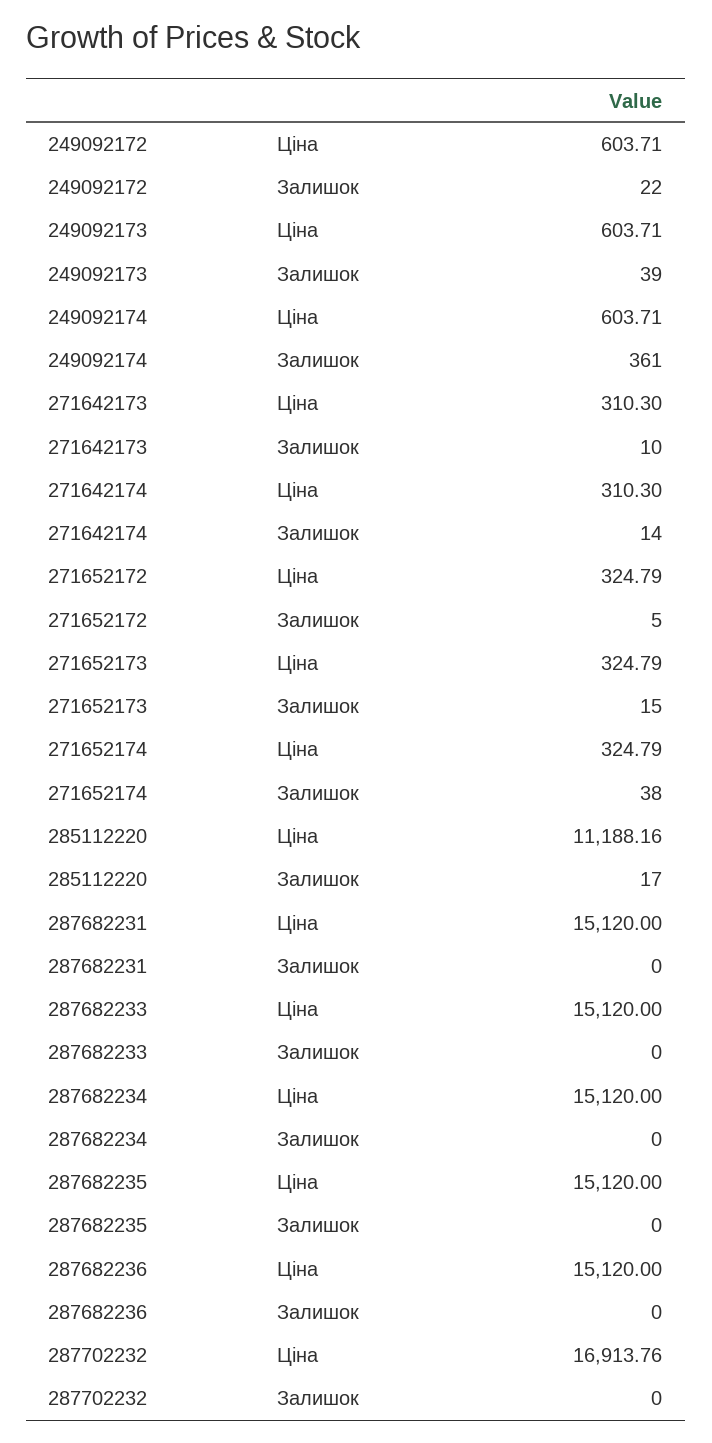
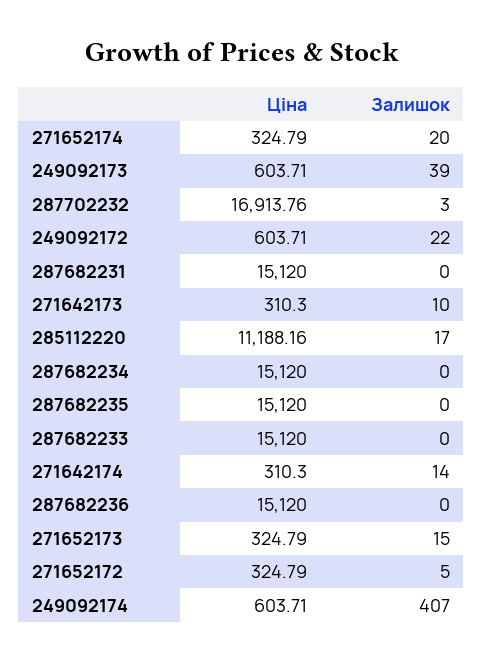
249092174, Залишок: 361 -> 407
271652174, Залишок: 38 -> 20
287702232, Залишок: 0 -> 3

